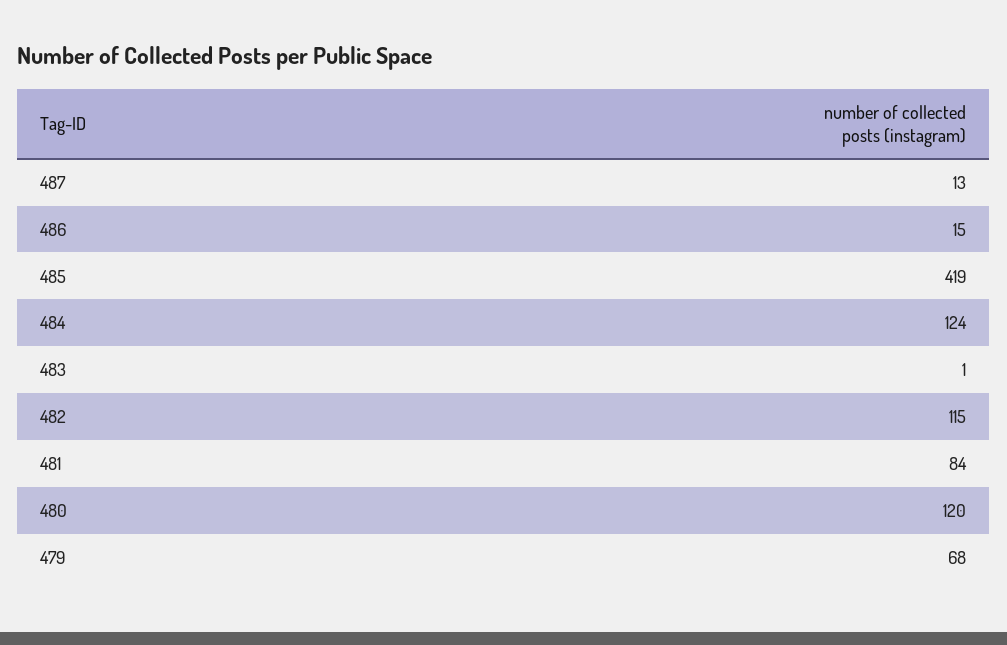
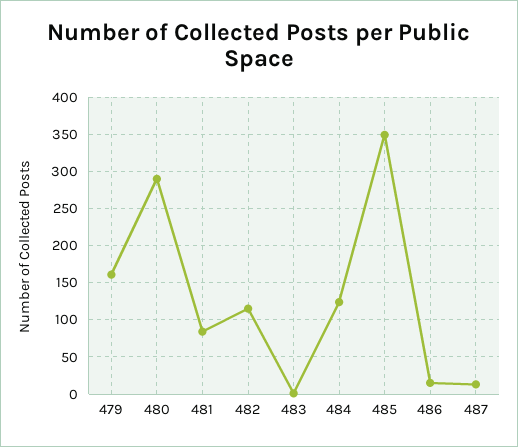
485: 419 -> 350
480: 120 -> 290
479: 68 -> 160

